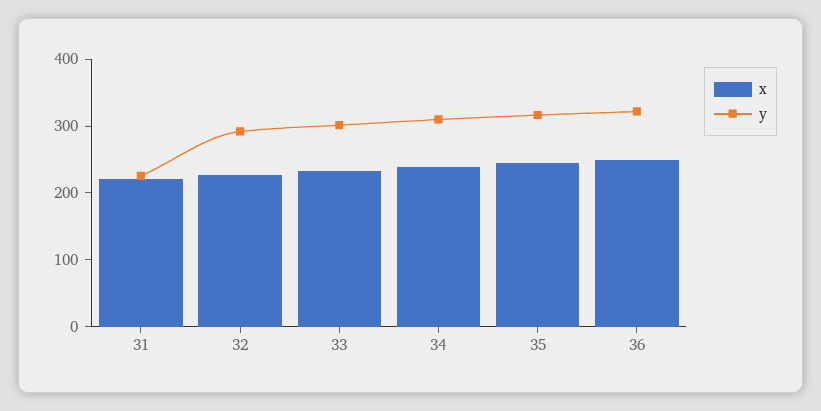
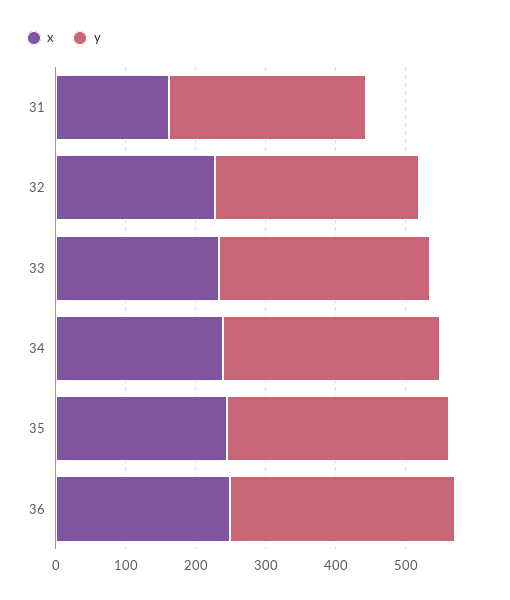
x, 31: 220 -> 160
y, 31: 220 -> 280

